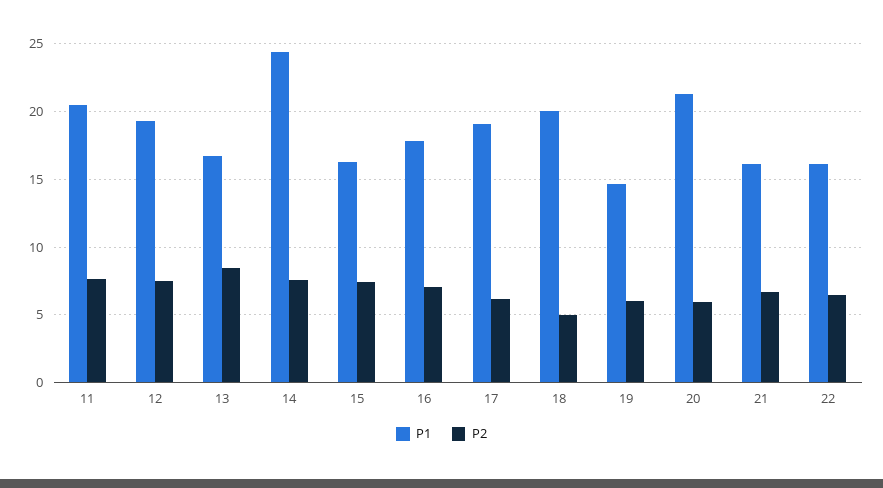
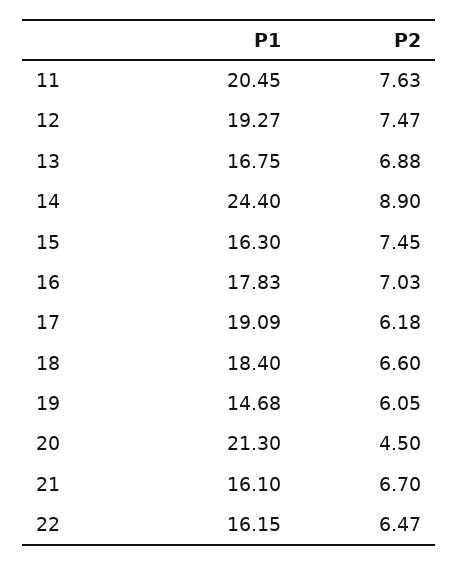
P2, 13: 8.5 -> 6.88
P2, 14: 7.5 -> 8.9
P1, 18: 20 -> 18.4
P2, 18: 5 -> 6.6
P2, 20: 6 -> 4.5

